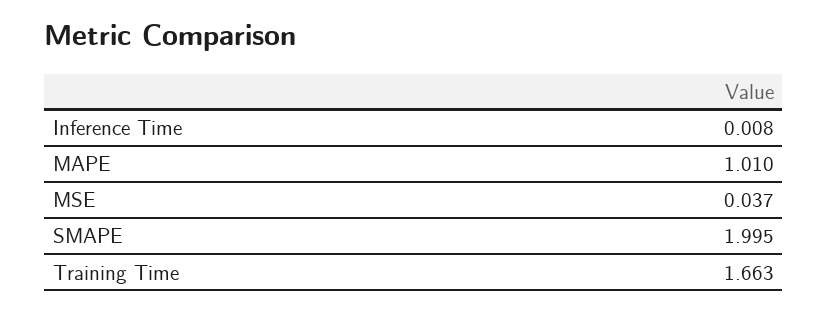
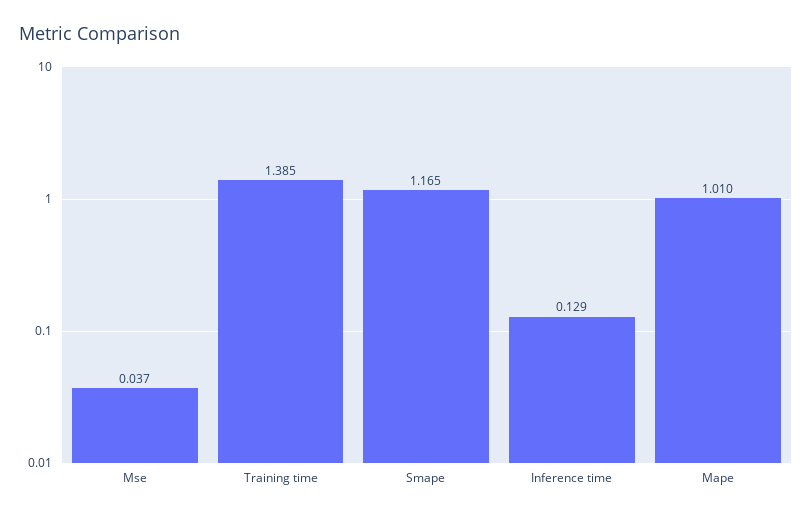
Inference Time: 0.008 -> 0.129
SMAPE: 1.995 -> 1.165
Training Time: 1.663 -> 1.385

